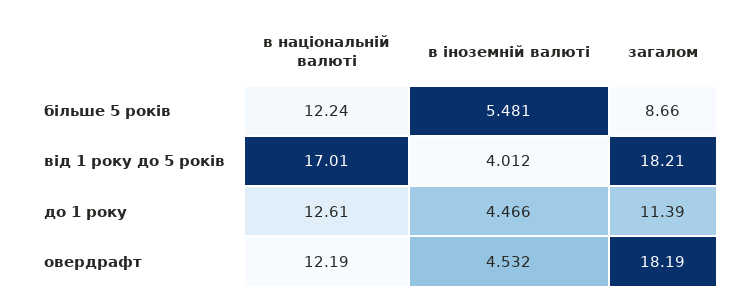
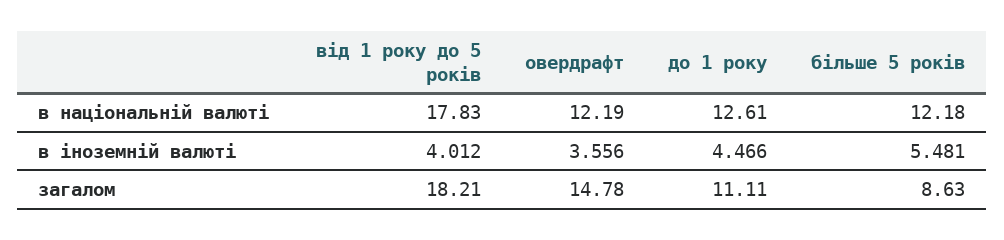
в національній валюті, більше 5 років: 12.24 -> 12.18
загалом, більше 5 років: 8.66 -> 8.63
в національній валюті, від 1 року до 5 років: 17.01 -> 17.83
загалом, до 1 року: 11.39 -> 11.11
в іноземній валюті, овердрафт: 4.532 -> 3.556
загалом, овердрафт: 18.19 -> 14.78

